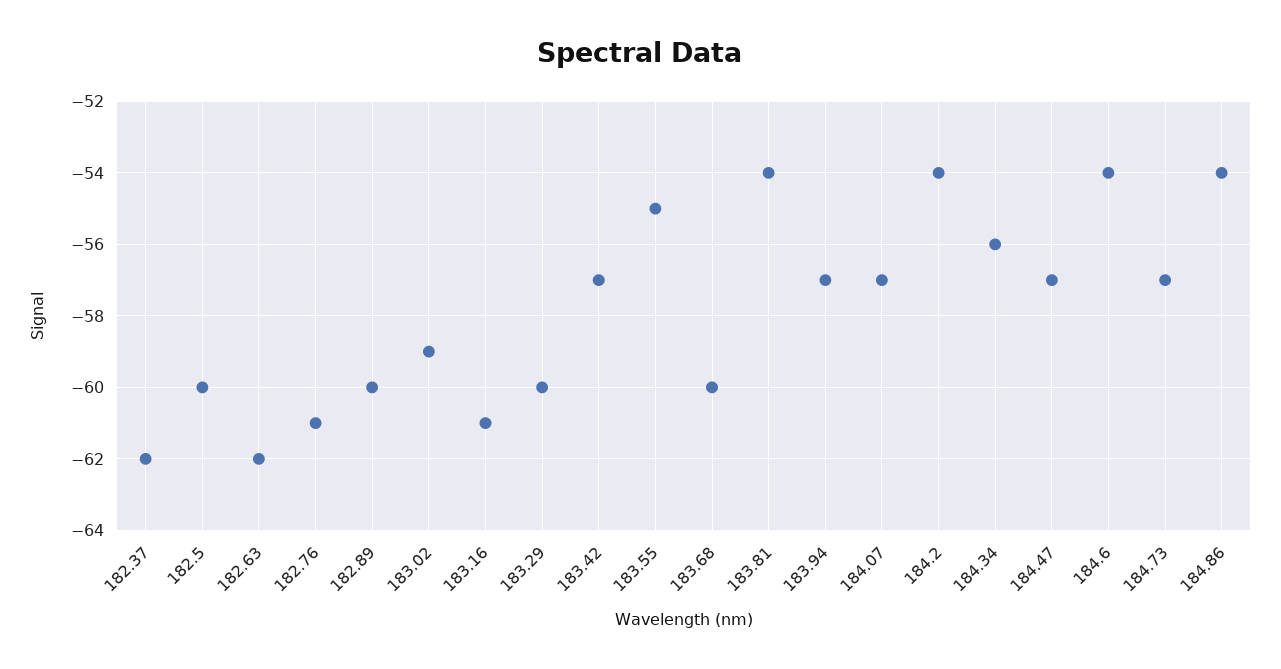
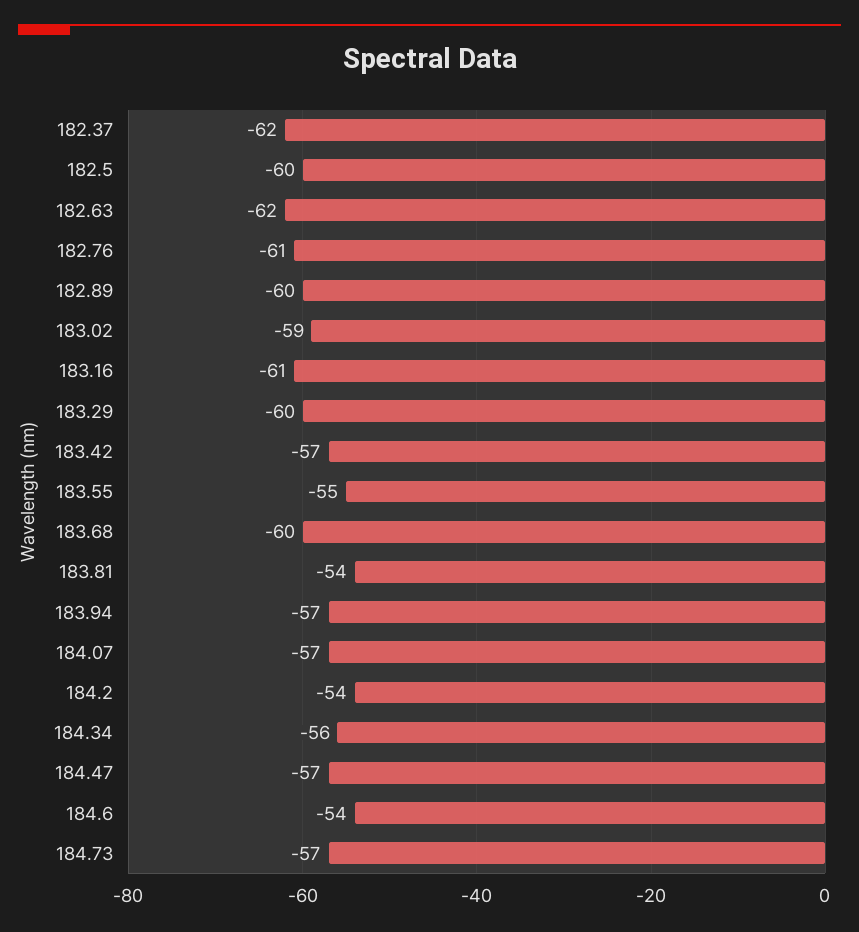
184.86: -54 -> none

